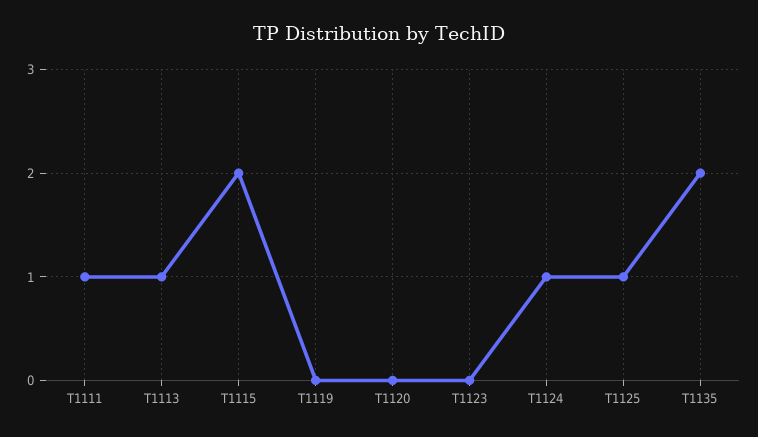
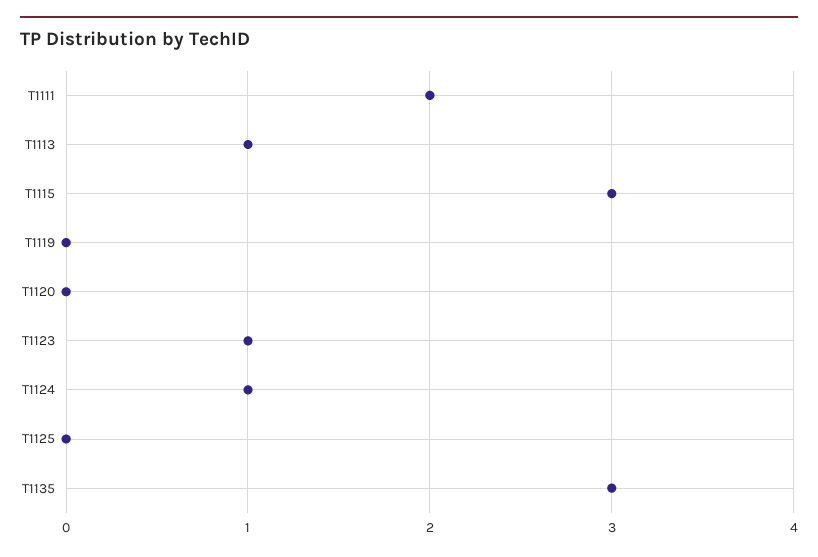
T1111: 1 -> 2
T1115: 2 -> 3
T1123: 0 -> 1
T1125: 1 -> 0
T1135: 2 -> 3

